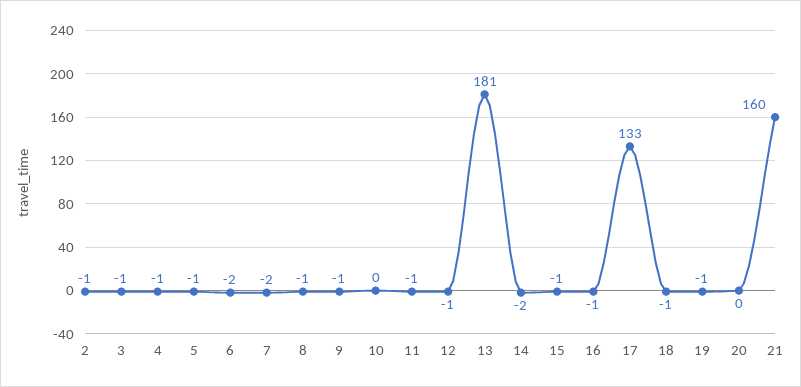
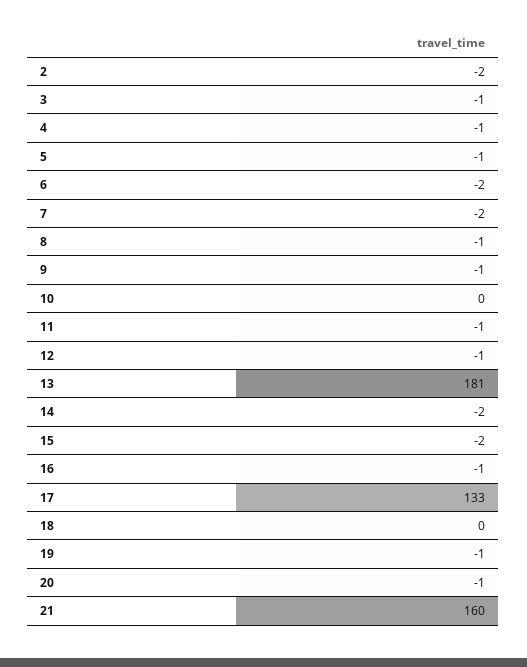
2: -1 -> -2
15: -1 -> -2
18: -1 -> 0
20: 0 -> -1

